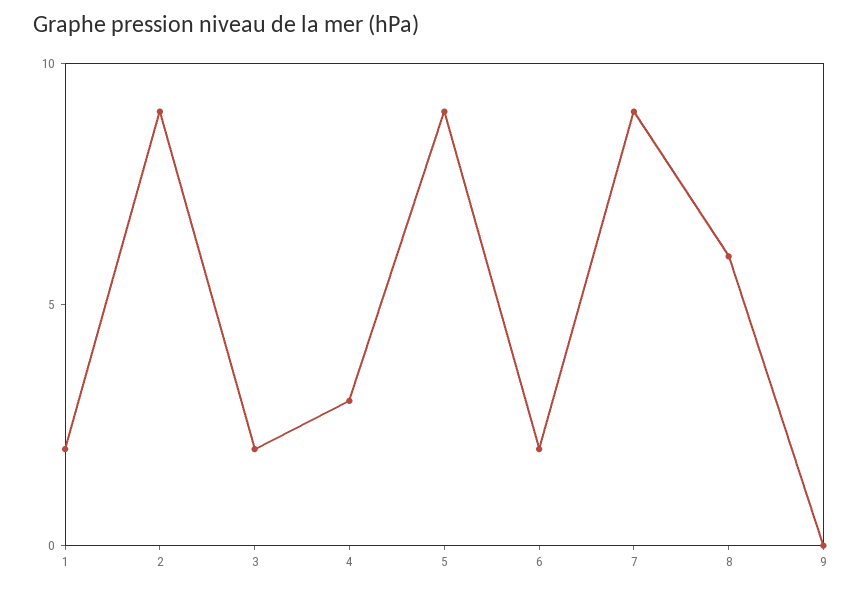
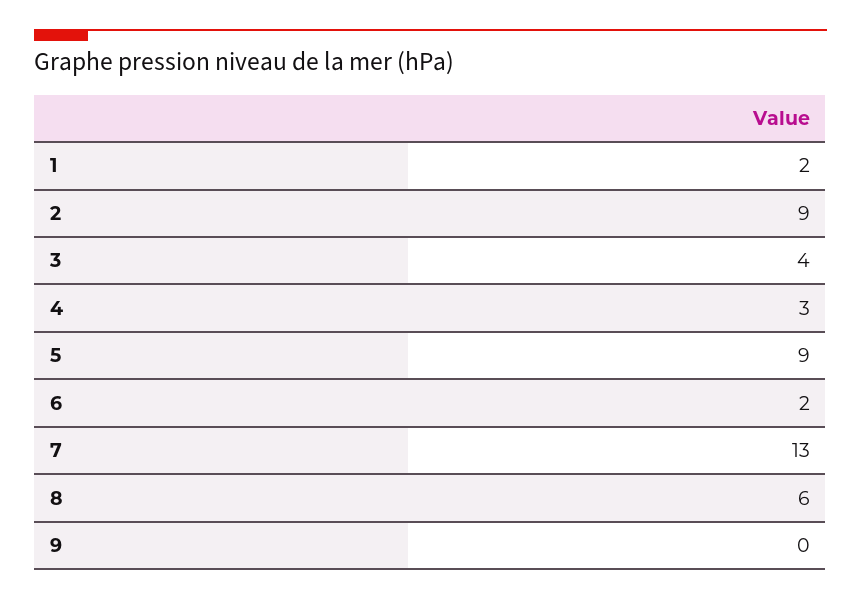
3: 2 -> 4
7: 9 -> 13

